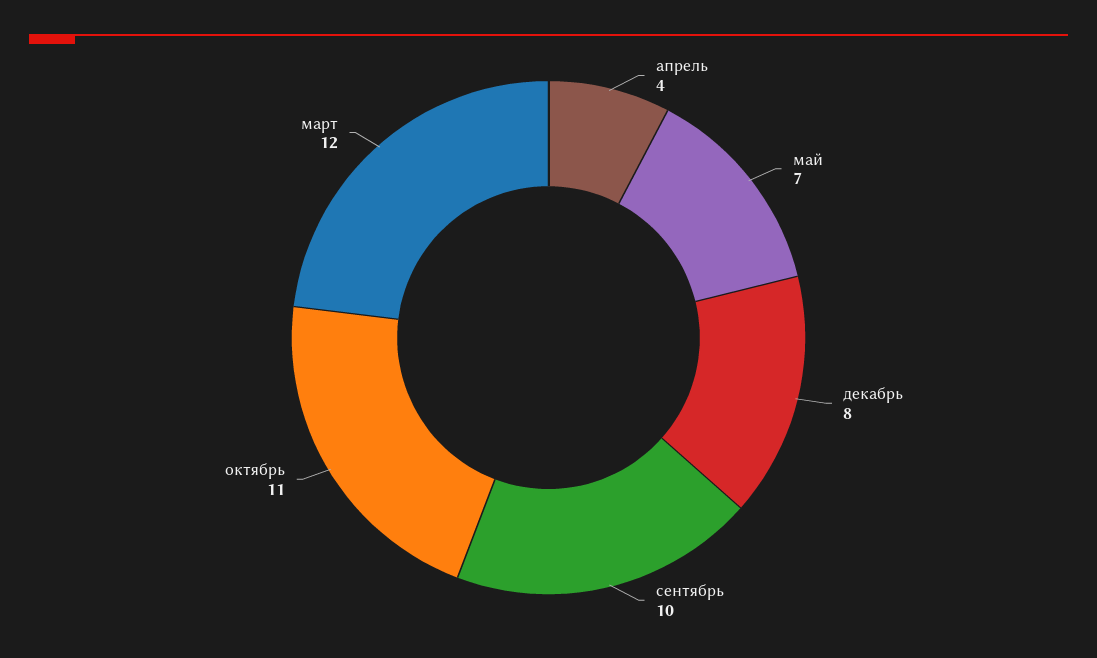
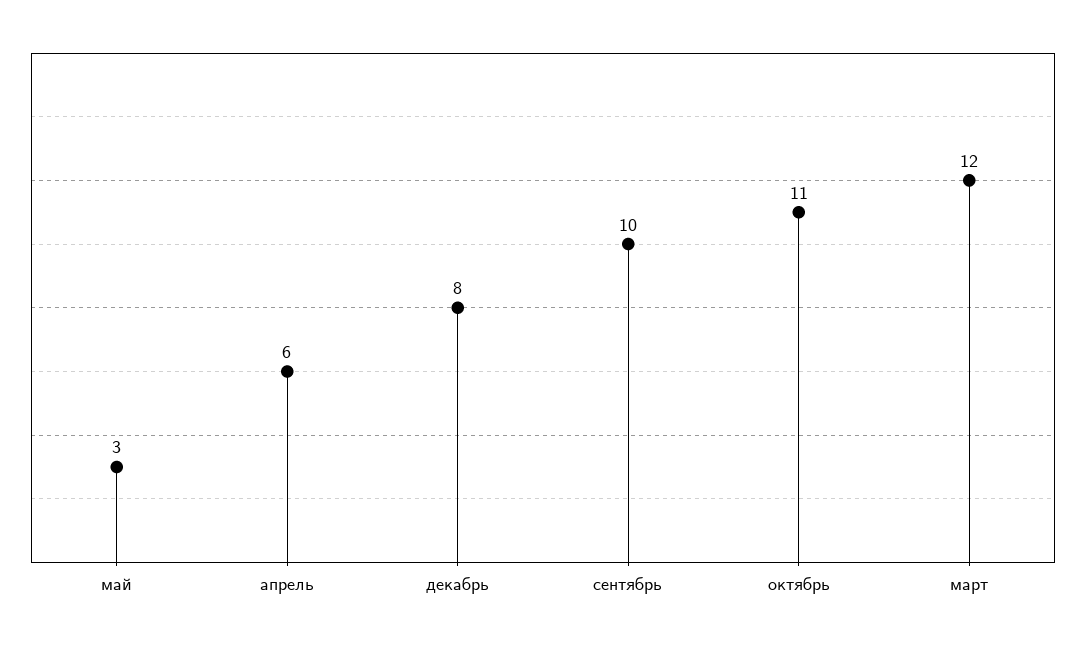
апрель: 4 -> 6
май: 7 -> 3

